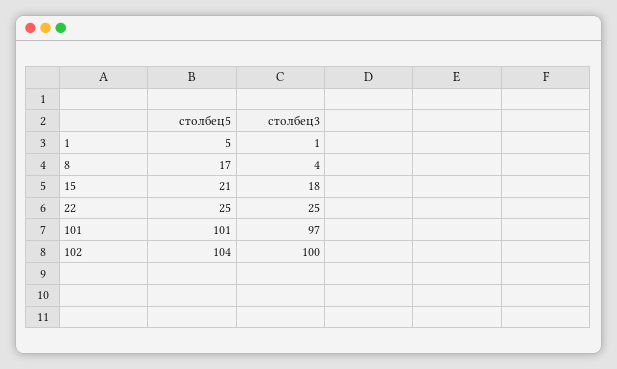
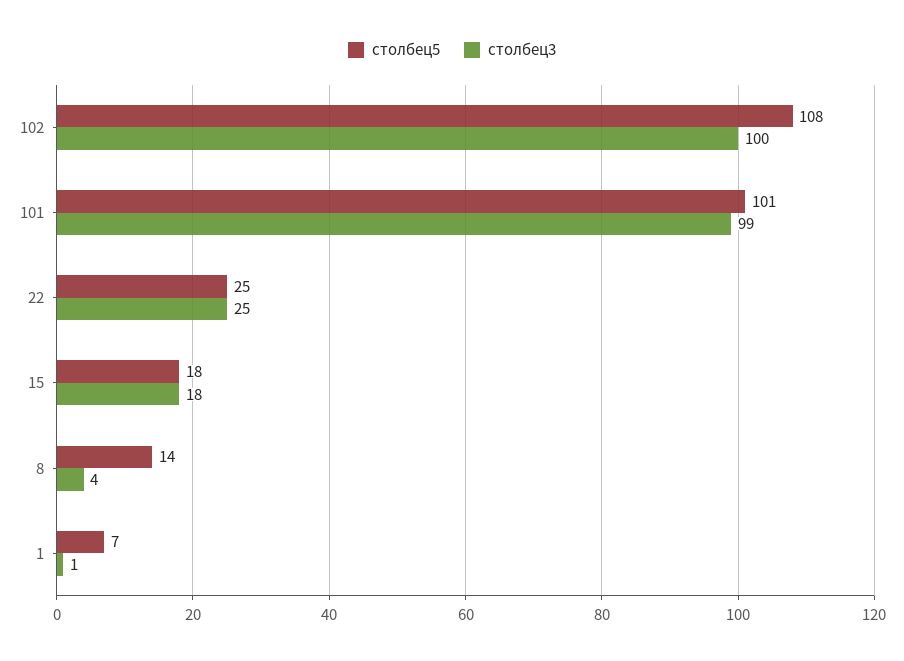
столбец5, 1: 5 -> 7
столбец5, 8: 17 -> 14
столбец5, 15: 21 -> 18
столбец3, 101: 97 -> 99
столбец5, 102: 104 -> 108

